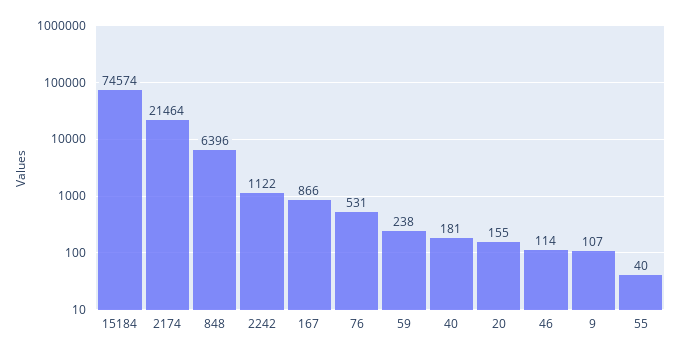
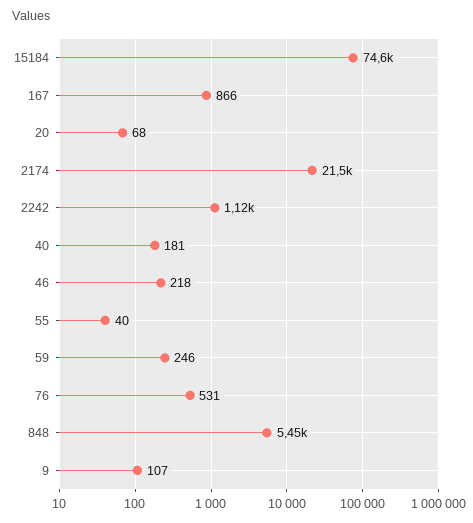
848: 6396 -> 5450
59: 238 -> 246
20: 155 -> 68
46: 114 -> 218

